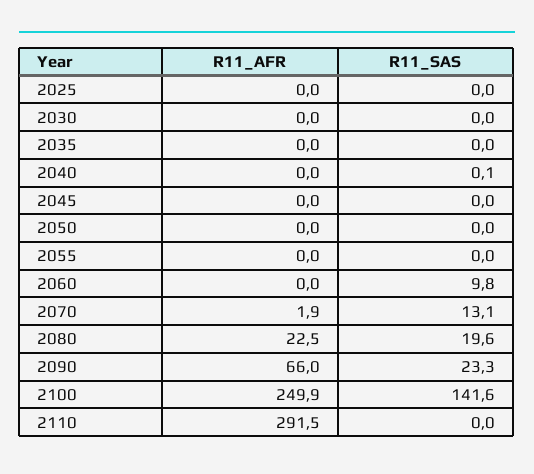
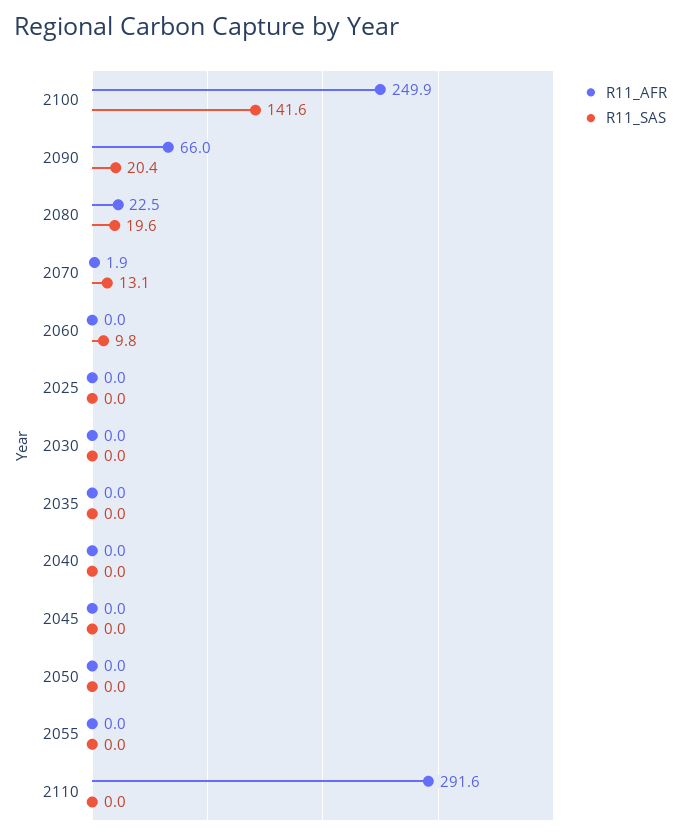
R11_SAS, 2040: 0.1 -> 0
R11_SAS, 2090: 23.3 -> 20.4
R11_AFR, 2110: 291.5 -> 291.6

